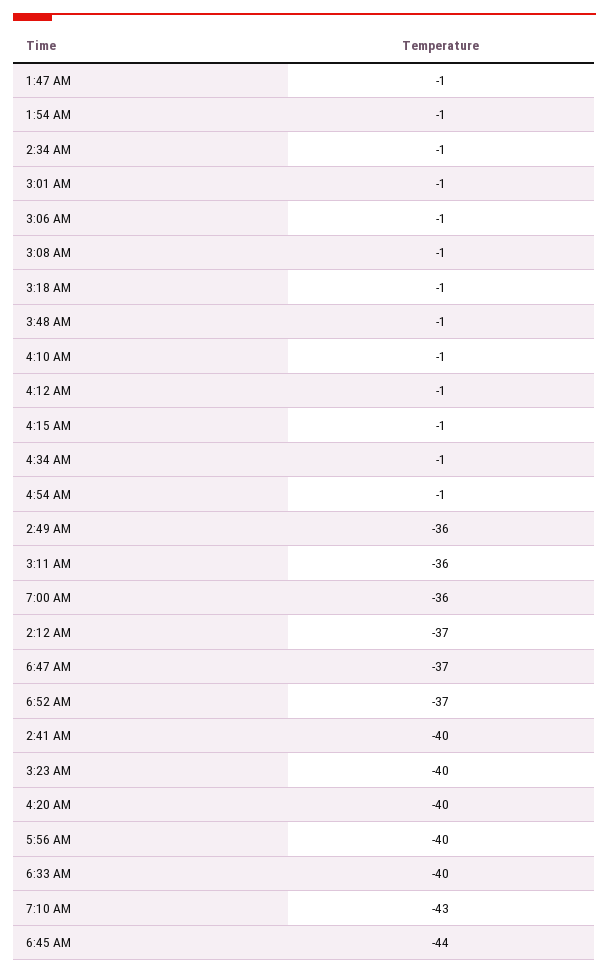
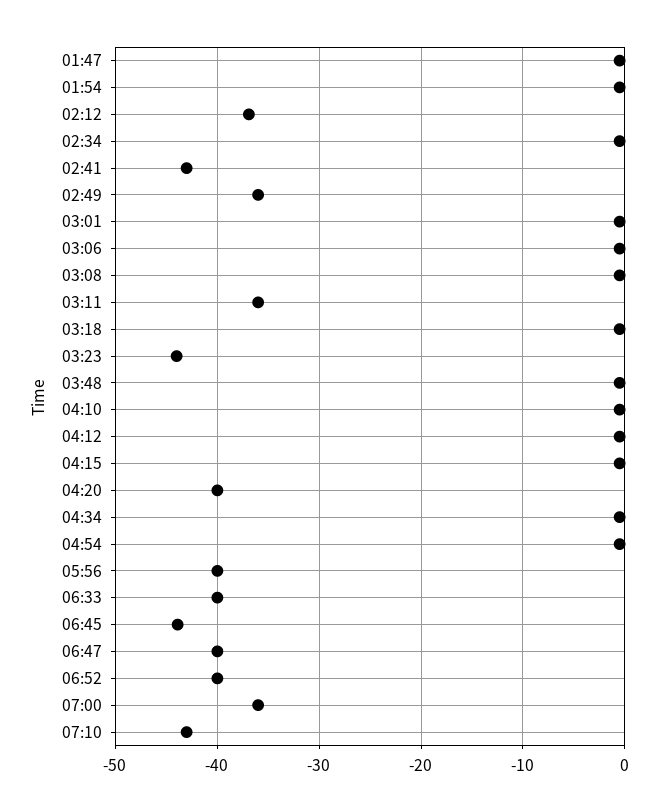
6:47 AM: -37 -> -40
6:52 AM: -37 -> -40
2:41 AM: -40 -> -43
3:23 AM: -40 -> -44

